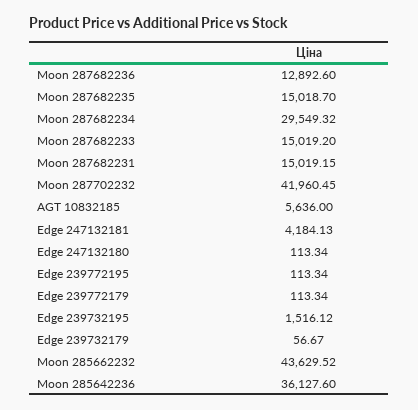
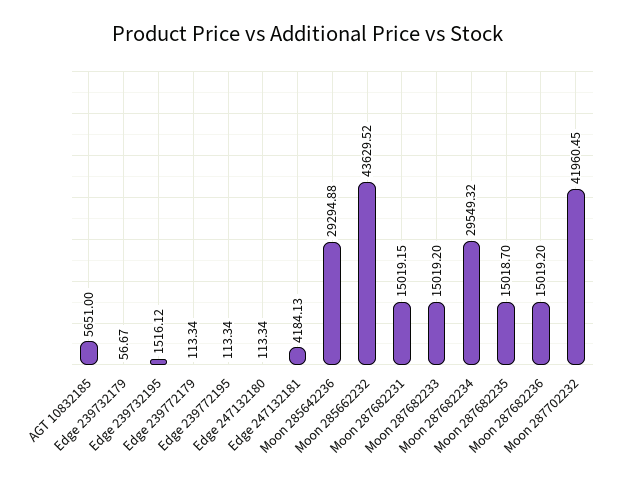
Moon 287682236: 12892.6 -> 15019.2
AGT 10832185: 5636 -> 5651
Moon 285642236: 36127.6 -> 29294.88

